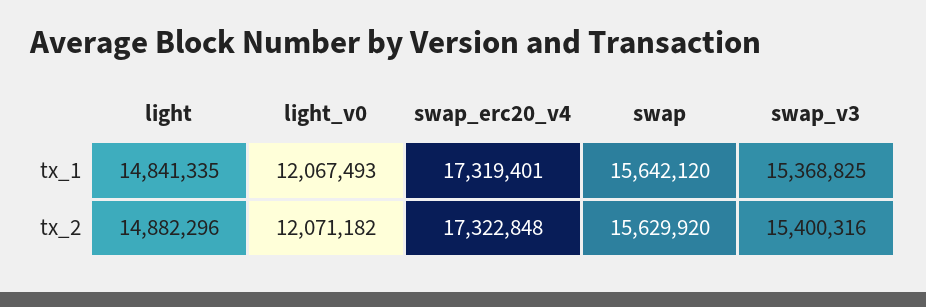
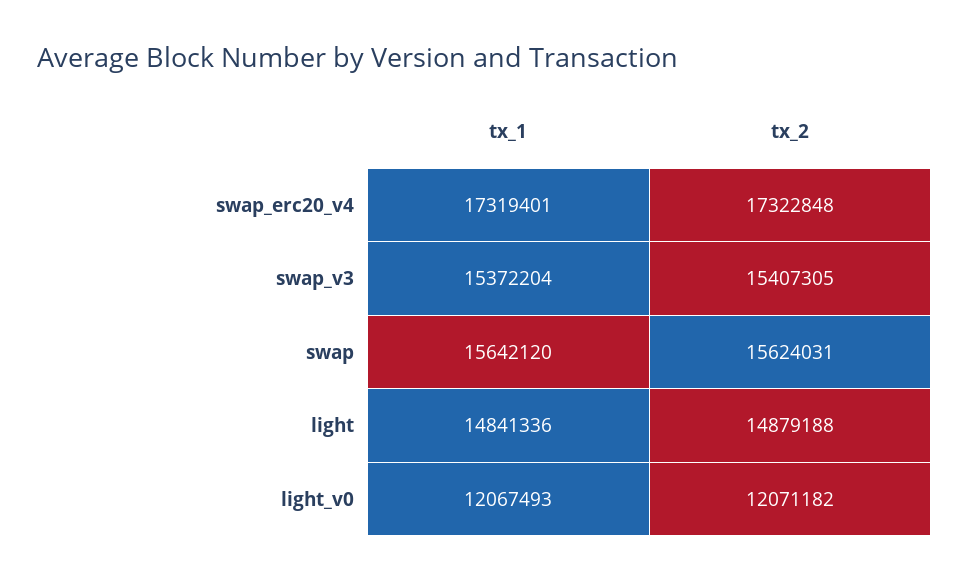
light, tx_1: 14841335 -> 14841336
swap_v3, tx_1: 15368825 -> 15372204
light, tx_2: 14882296 -> 14879188
swap, tx_2: 15629920 -> 15624031
swap_v3, tx_2: 15400316 -> 15407305

